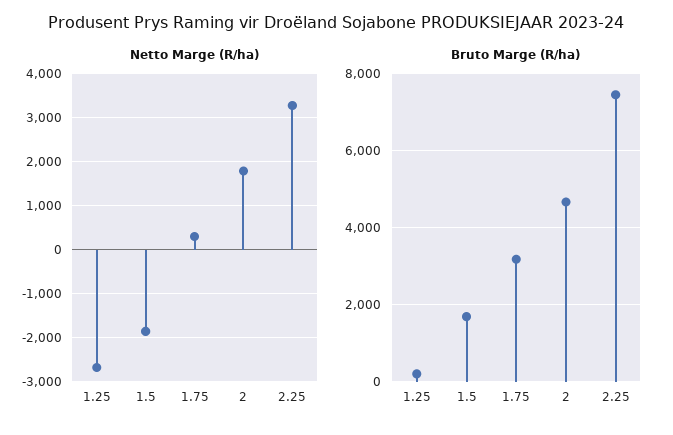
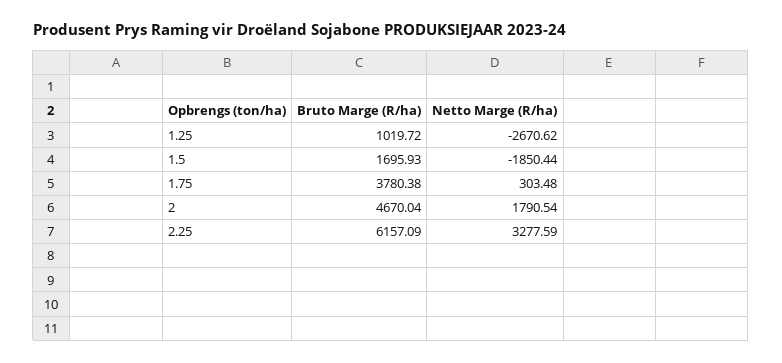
Bruto Marge (R/ha), 1.25: 200 -> 1019.72
Bruto Marge (R/ha), 1.75: 3200 -> 3780.38
Bruto Marge (R/ha), 2.25: 7400 -> 6157.09

